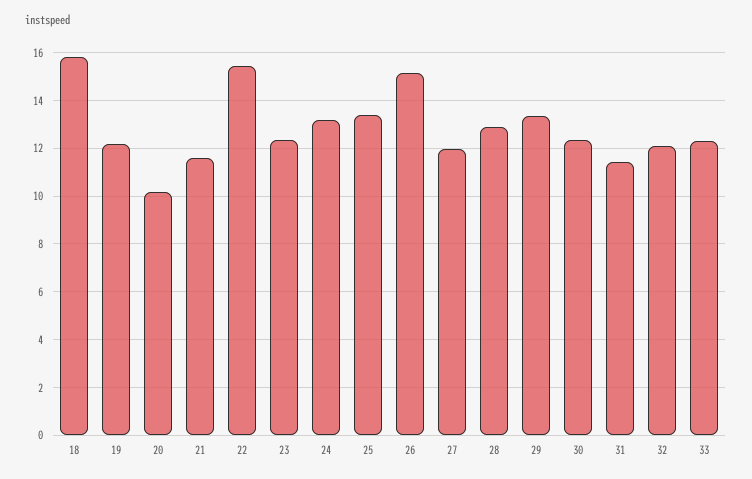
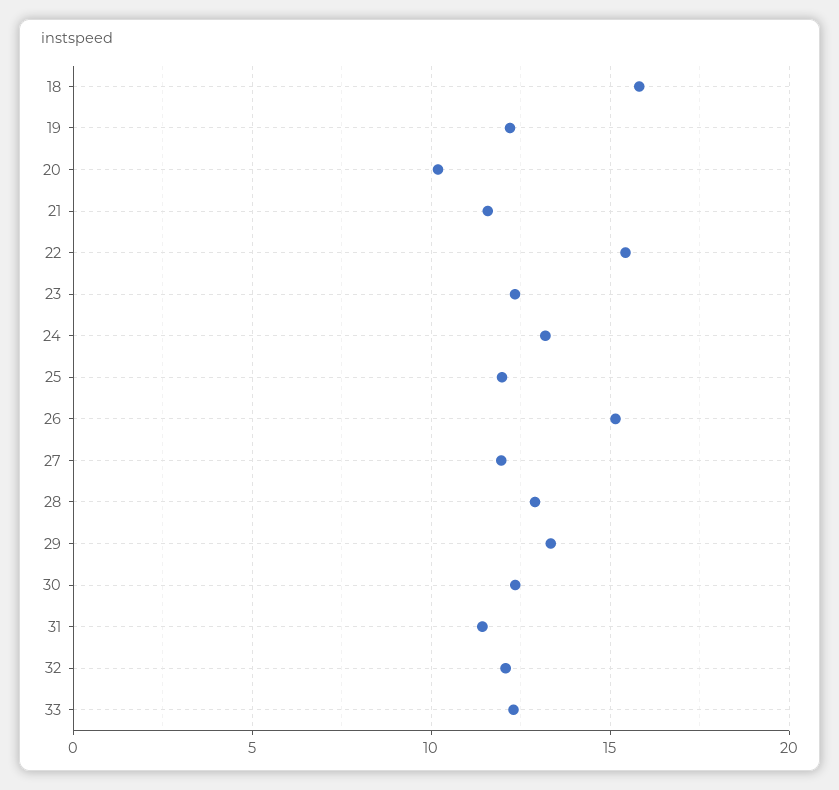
25: 13.5 -> 12

